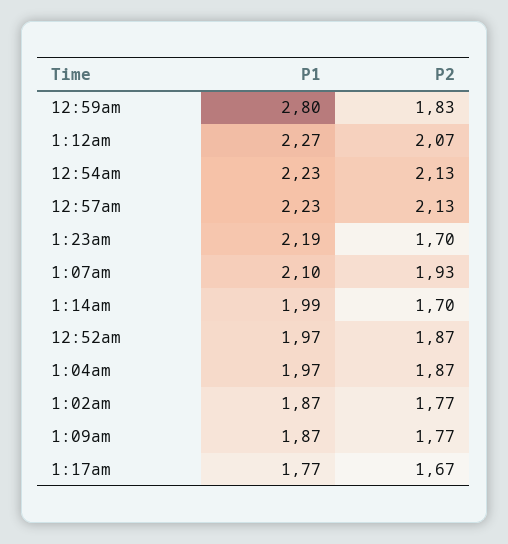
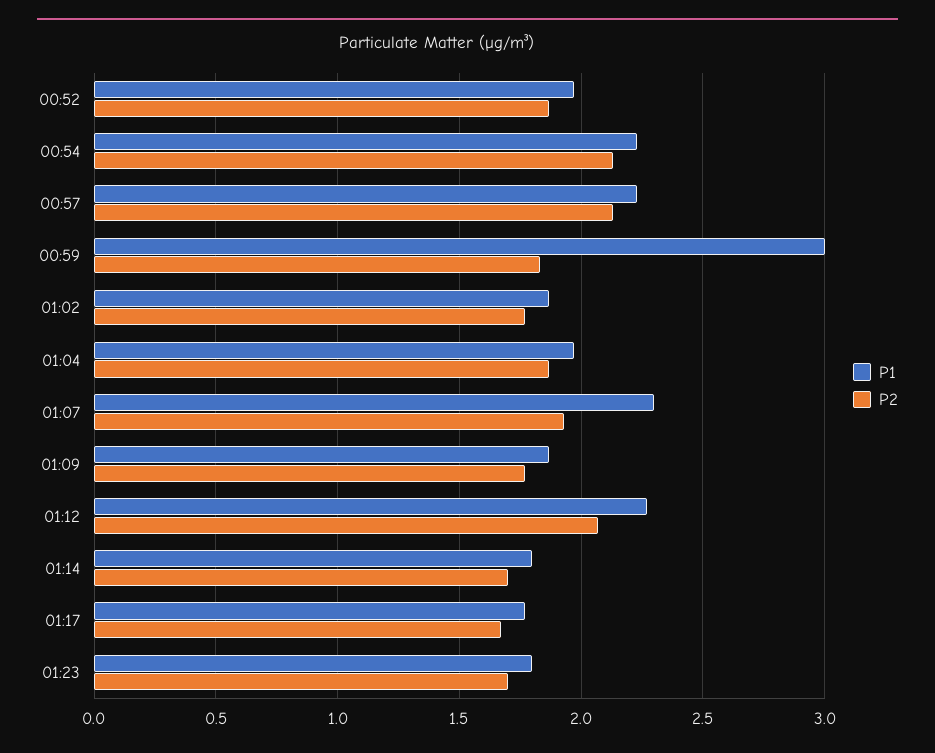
P1, 12:59am: 2.8 -> 3
P1, 1:23am: 2.19 -> 1.8
P1, 1:07am: 2.1 -> 2.3
P1, 1:14am: 1.99 -> 1.8

